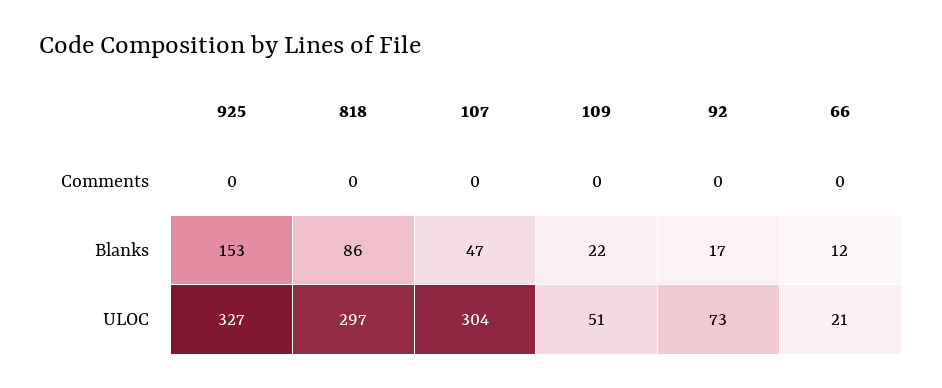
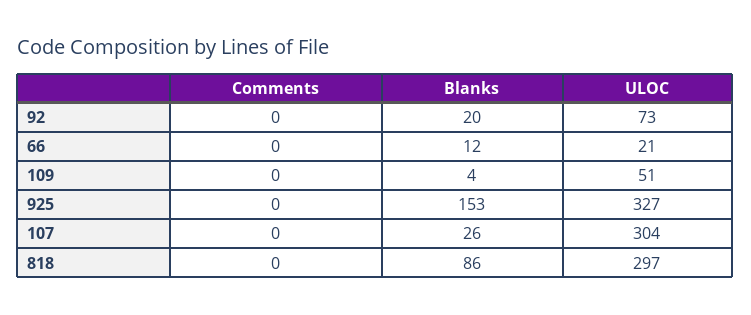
107, Blanks: 47 -> 26
109, Blanks: 22 -> 4
92, Blanks: 17 -> 20

